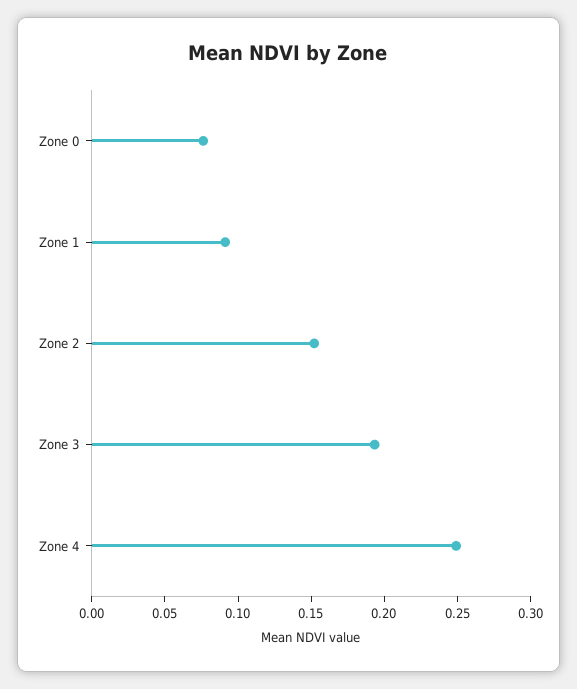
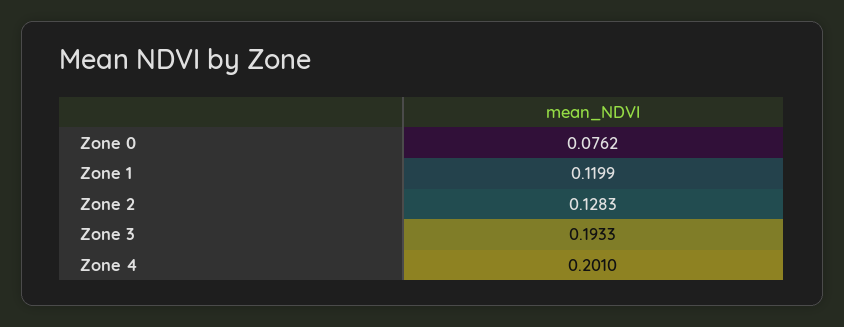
Zone 1: 0.09 -> 0.1199
Zone 2: 0.15 -> 0.1283
Zone 4: 0.25 -> 0.201

